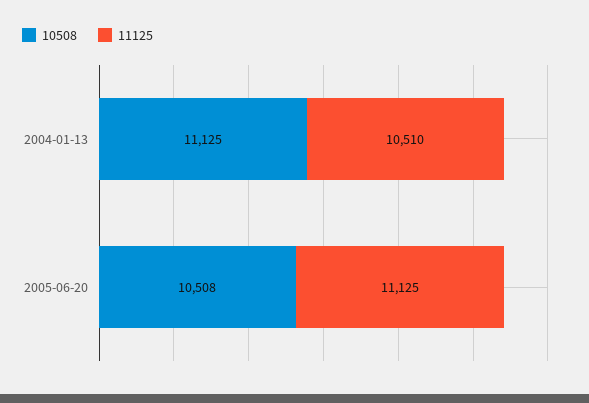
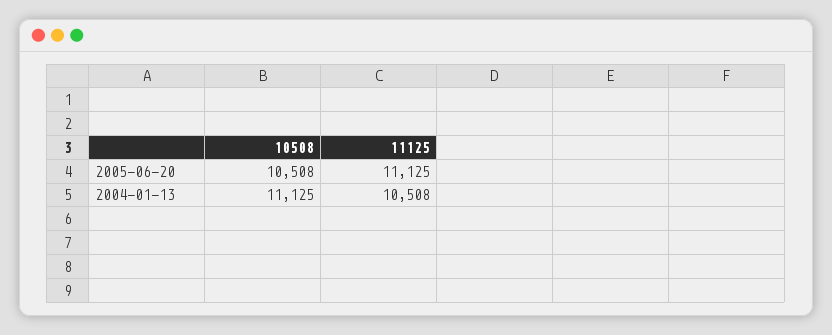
11125, 2004-01-13: 10510 -> 10508

